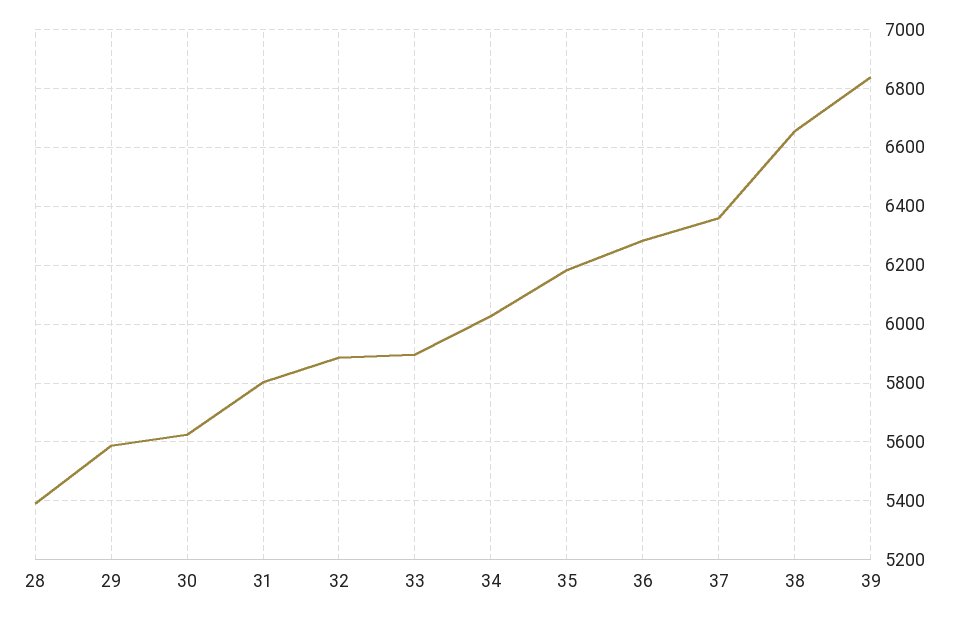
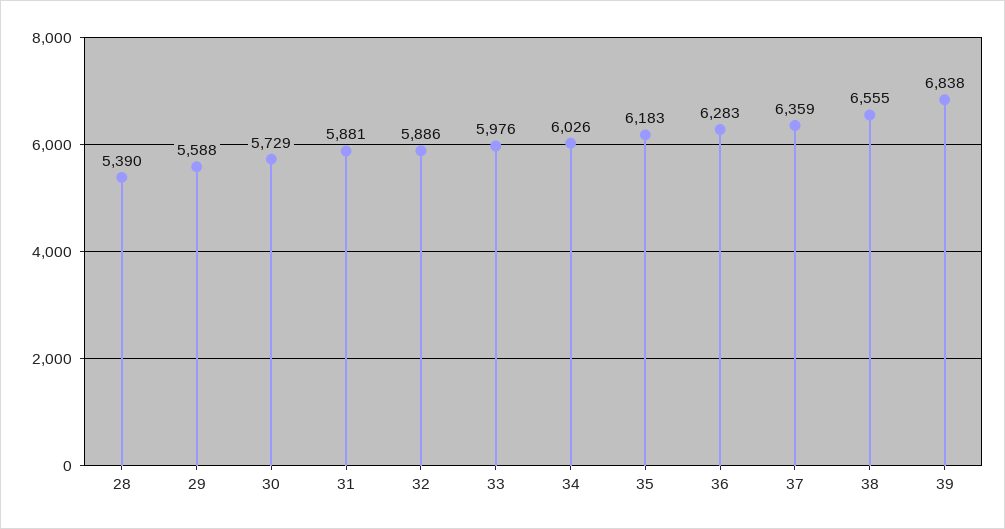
30: 5625 -> 5729
31: 5800 -> 5881
33: 5900 -> 5976
38: 6650 -> 6555

